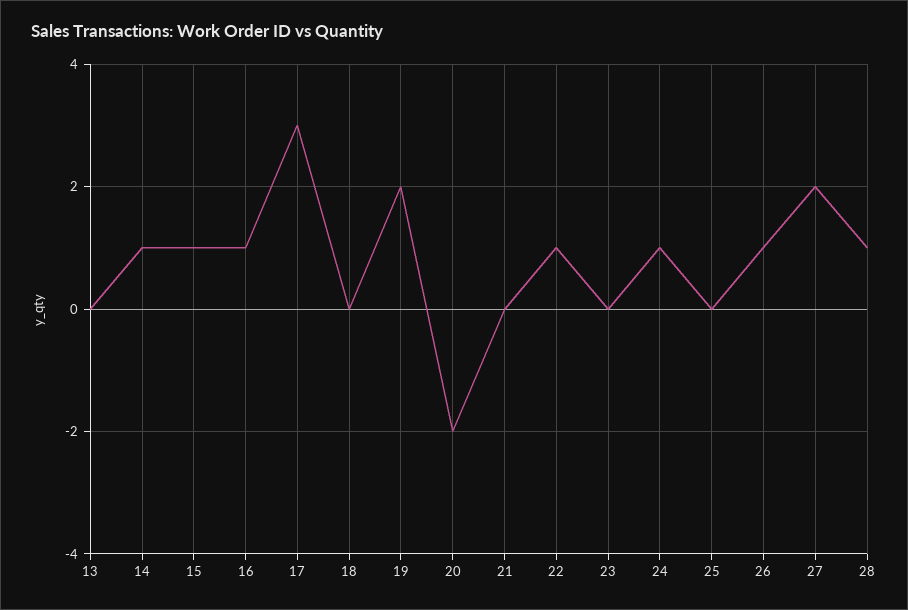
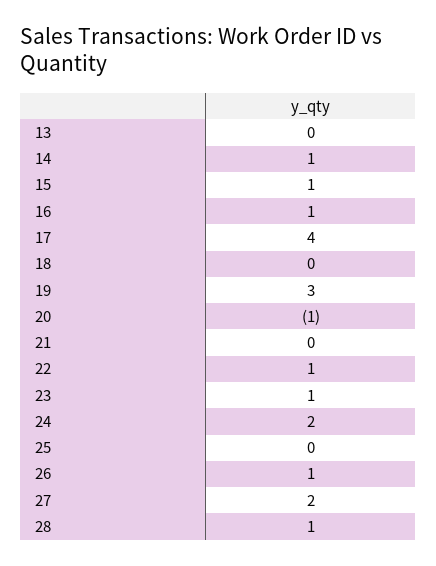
17: 3 -> 4
19: 2 -> 3
20: -2 -> -1
23: 0 -> 1
24: 1 -> 2

